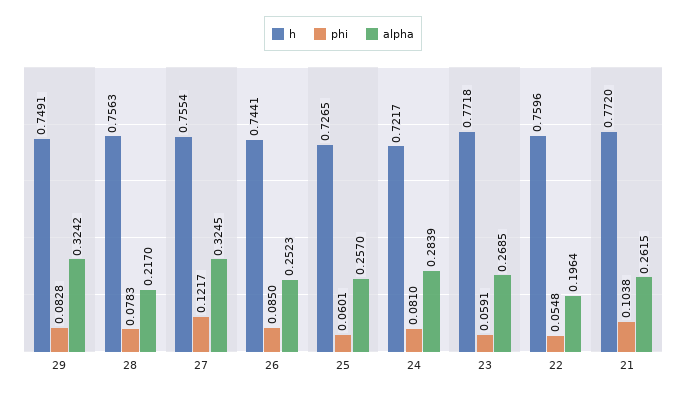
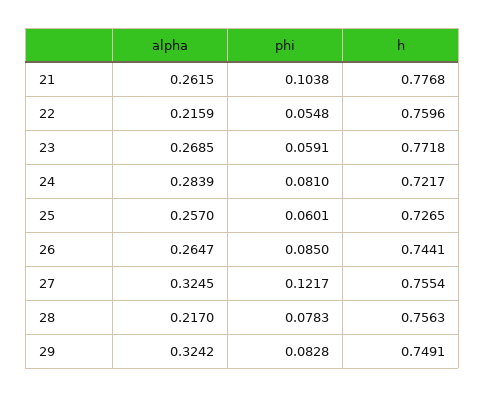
alpha, 26: 0.2523 -> 0.2647
alpha, 22: 0.1964 -> 0.2159
h, 21: 0.772 -> 0.7768

